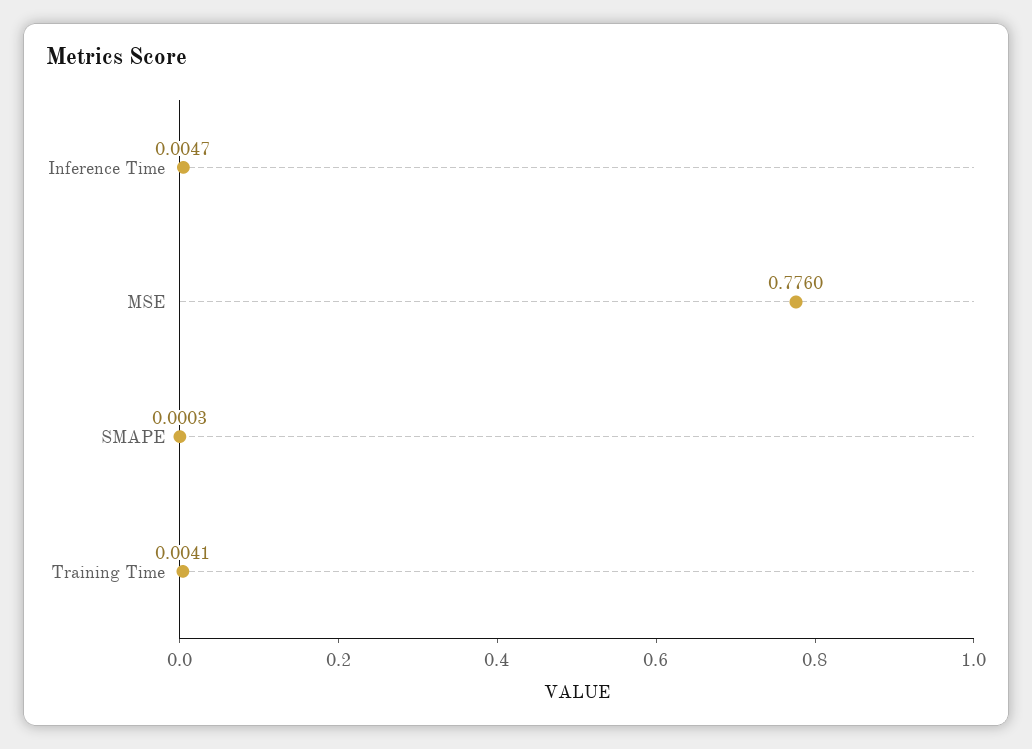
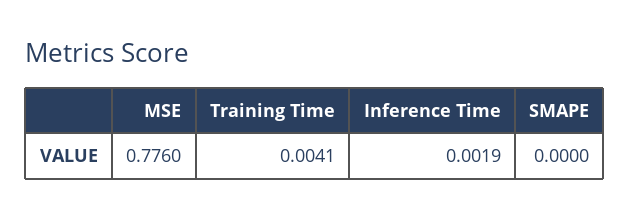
Inference Time: 0.0047 -> 0.0019
SMAPE: 0.0003 -> 0

